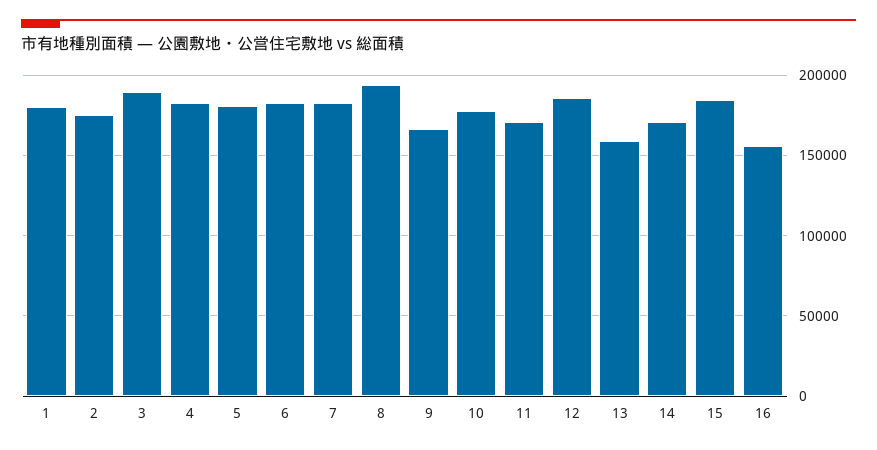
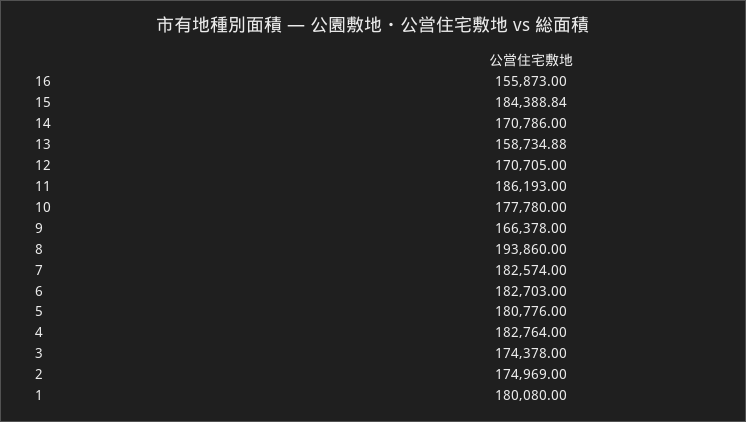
3: 190000 -> 174378
11: 170000 -> 186193
12: 185000 -> 170705

